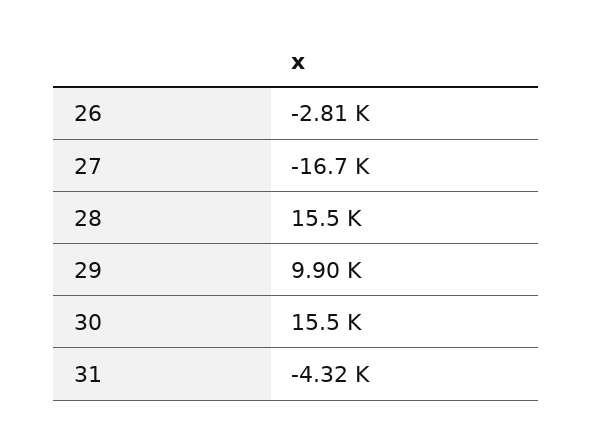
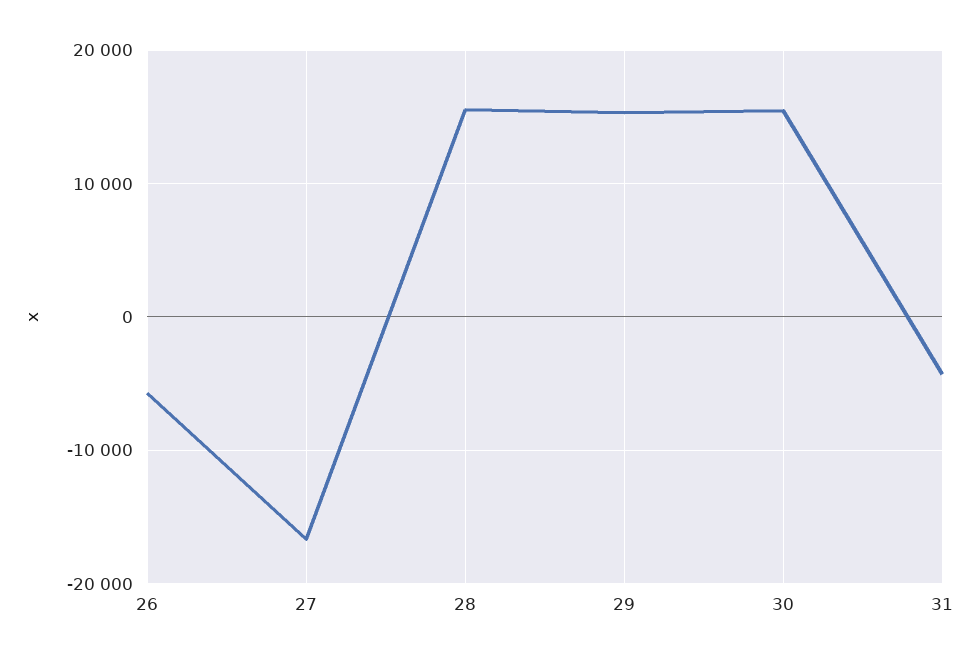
26: -2810 -> -6000
29: 9900 -> 15000

